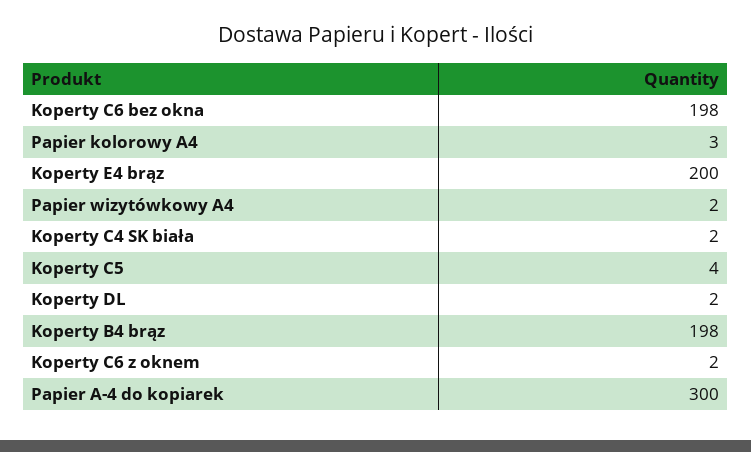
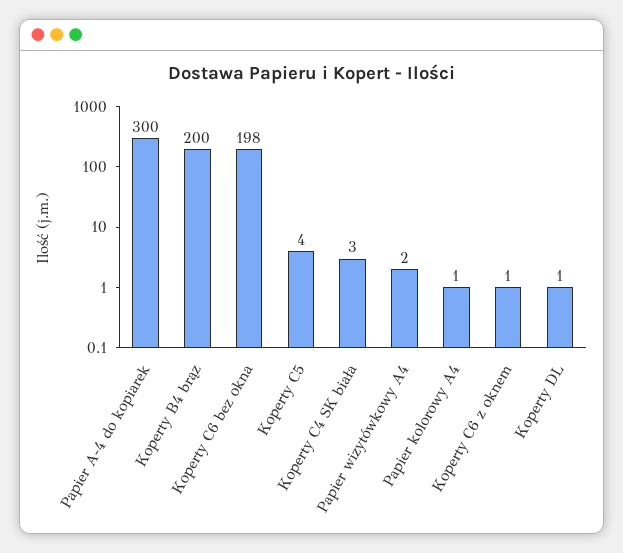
Papier kolorowy A4: 3 -> 1
Koperty E4 brąz: 200 -> none
Koperty C4 SK biała: 2 -> 3
Koperty DL: 2 -> 1
Koperty B4 brąz: 198 -> 200
Koperty C6 z oknem: 2 -> 1

